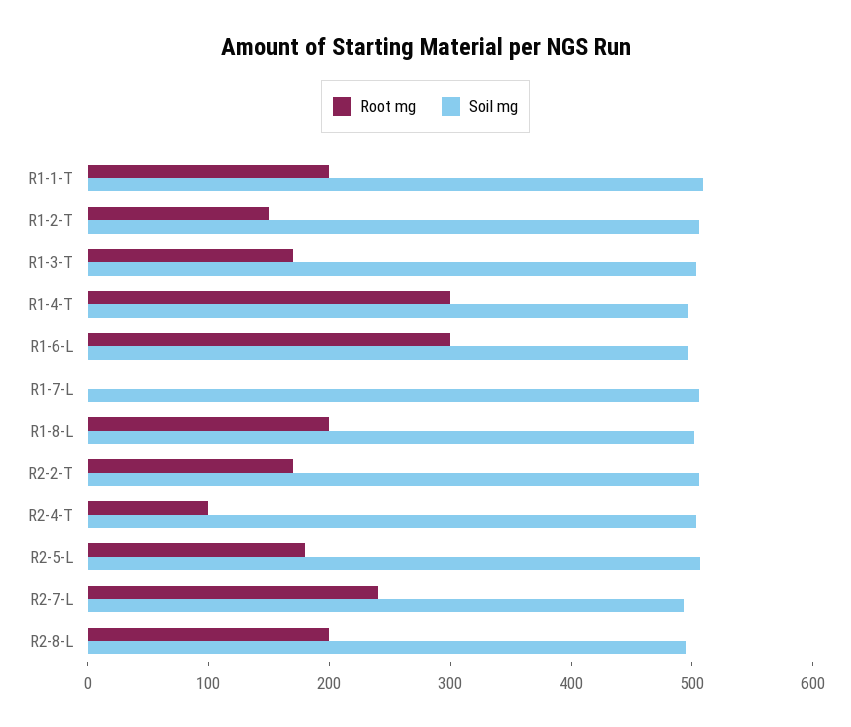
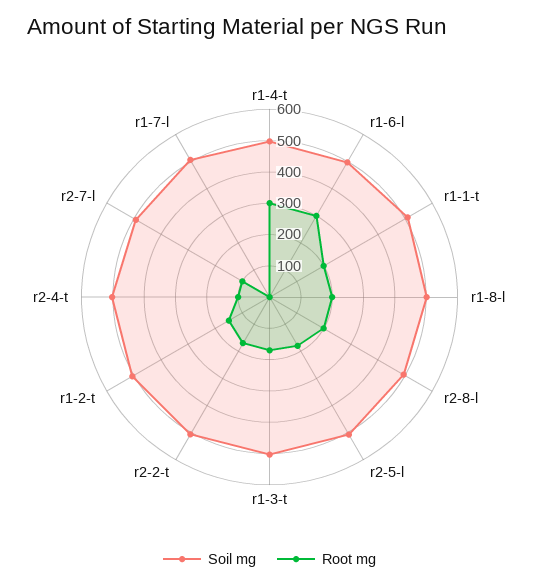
Root mg, R2-7-L: 240 -> 100

